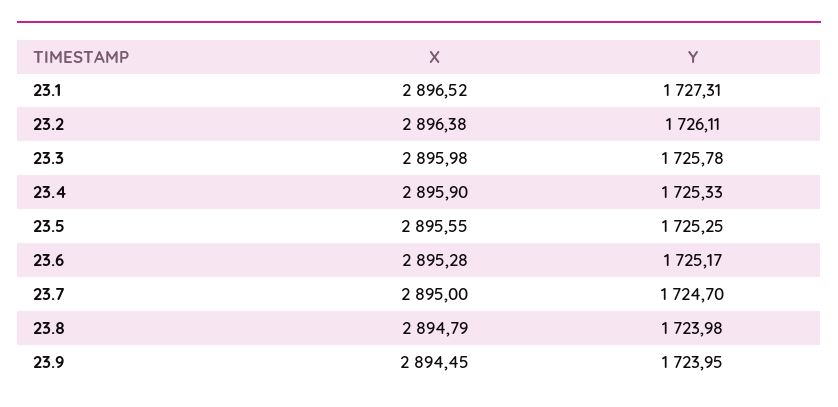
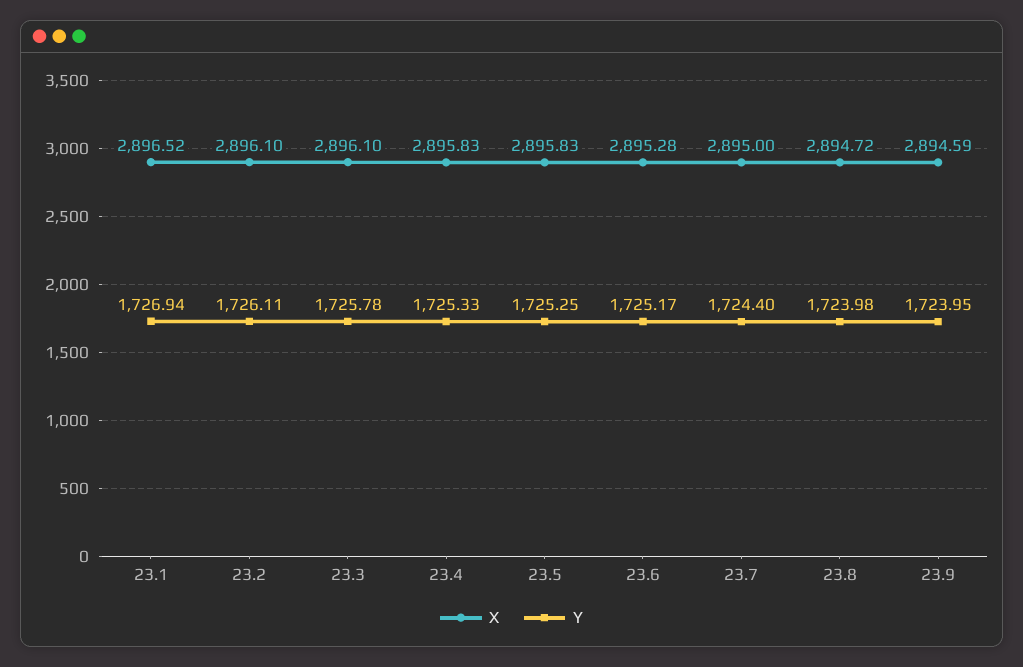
Y, 23.1: 1727.31 -> 1726.94
X, 23.2: 2896.38 -> 2896.1
X, 23.3: 2895.98 -> 2896.1
X, 23.4: 2895.9 -> 2895.83
X, 23.5: 2895.55 -> 2895.83
Y, 23.7: 1724.7 -> 1724.4
X, 23.8: 2894.79 -> 2894.72
X, 23.9: 2894.45 -> 2894.59

